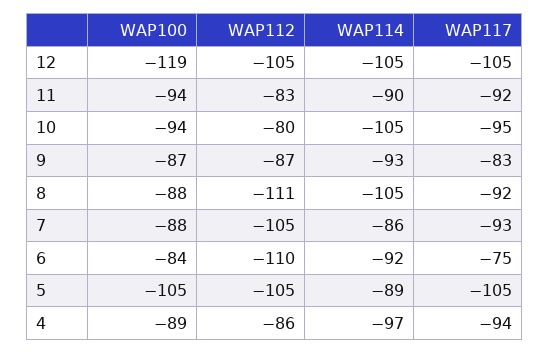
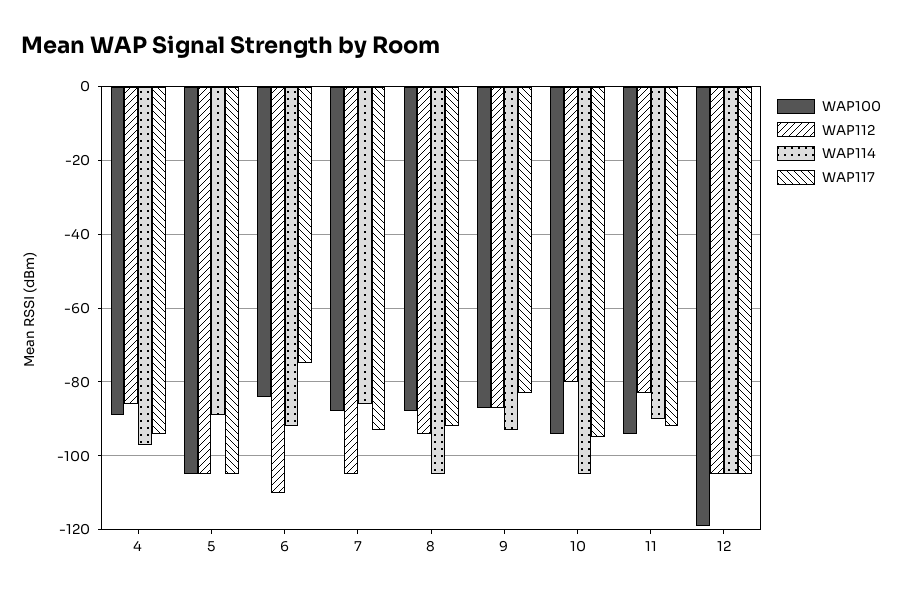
WAP112, 8: -111 -> -95

